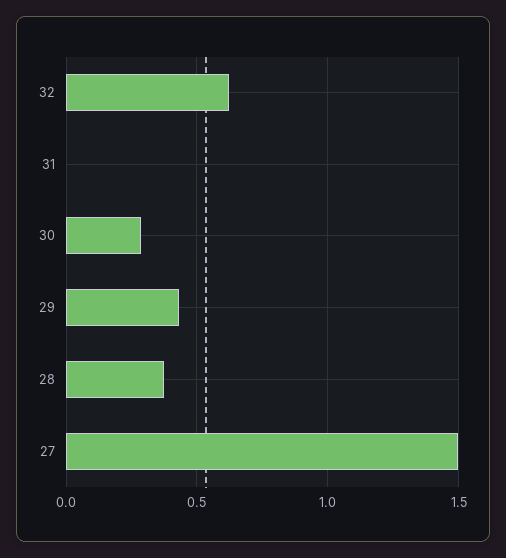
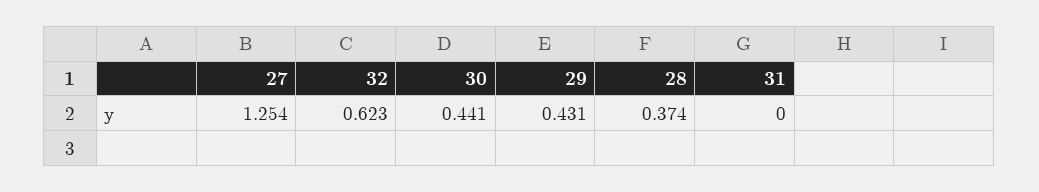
30: 0.3 -> 0.441
27: 1.5 -> 1.254

